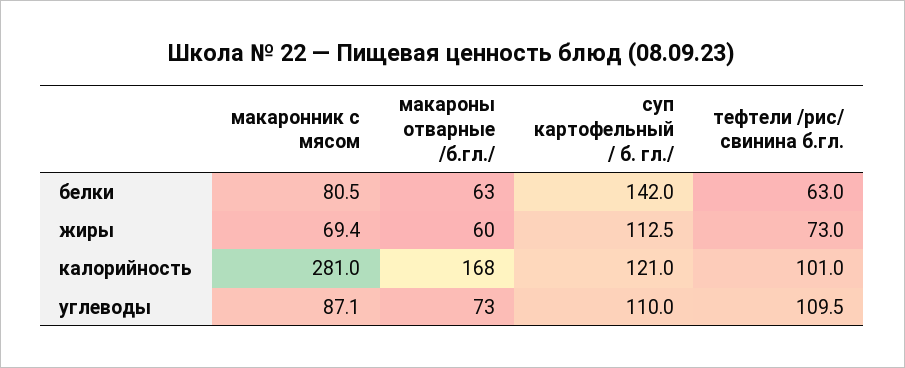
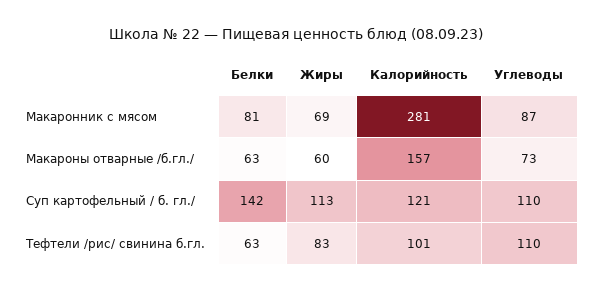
тефтели /рис/ свинина б.гл., жиры: 73 -> 83
макароны отварные /б.гл./, калорийность: 168 -> 157

